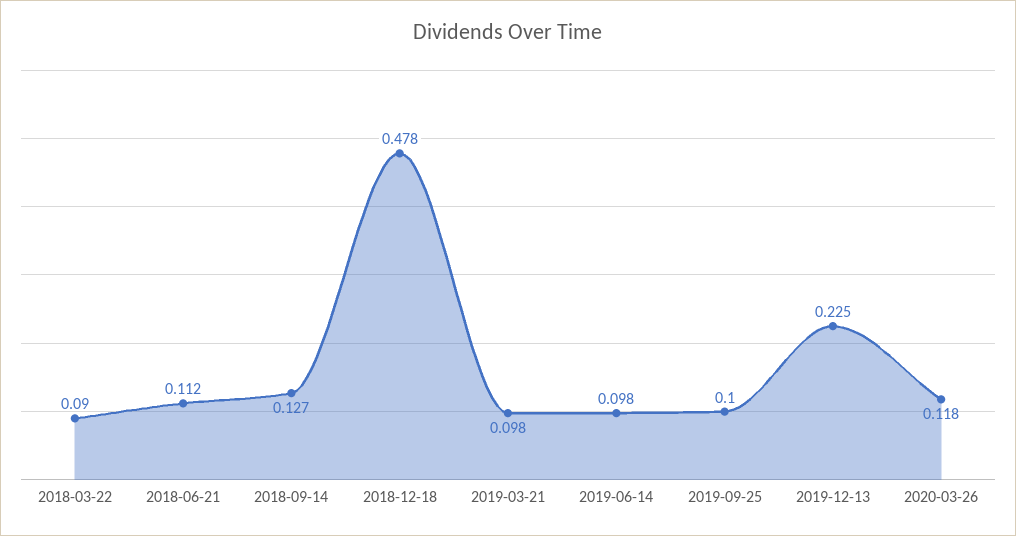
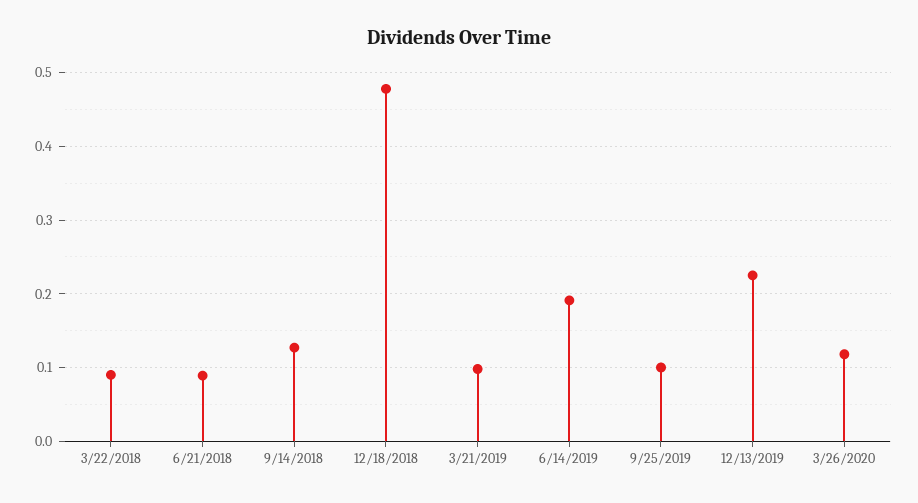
2018-06-21: 0.112 -> 0.09
2019-06-14: 0.098 -> 0.19

